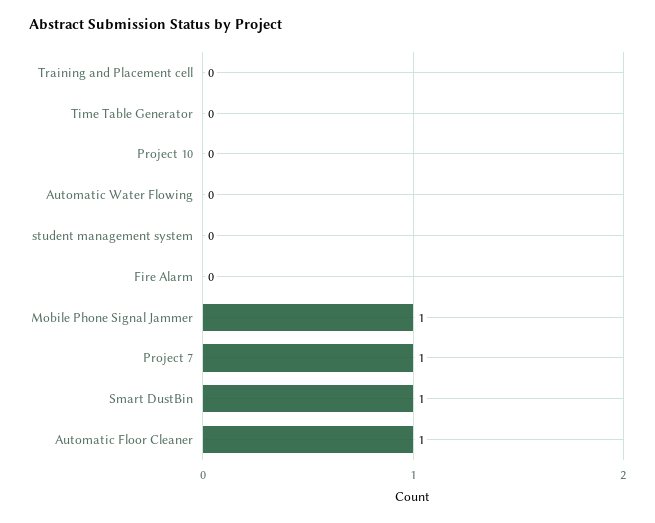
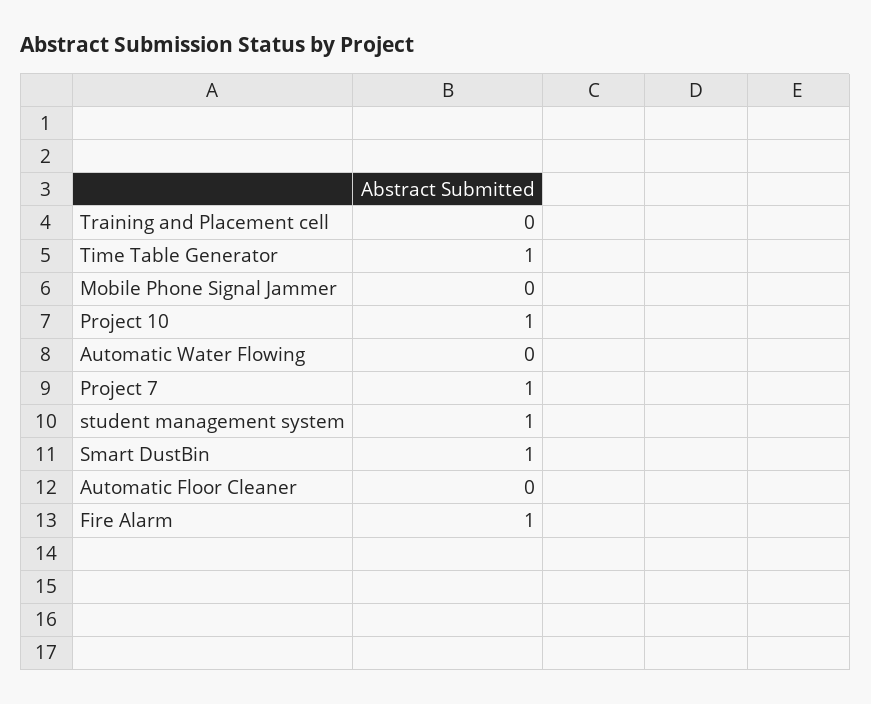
Time Table Generator: 0 -> 1
Project 10: 0 -> 1
student management system: 0 -> 1
Fire Alarm: 0 -> 1
Mobile Phone Signal Jammer: 1 -> 0
Automatic Floor Cleaner: 1 -> 0

